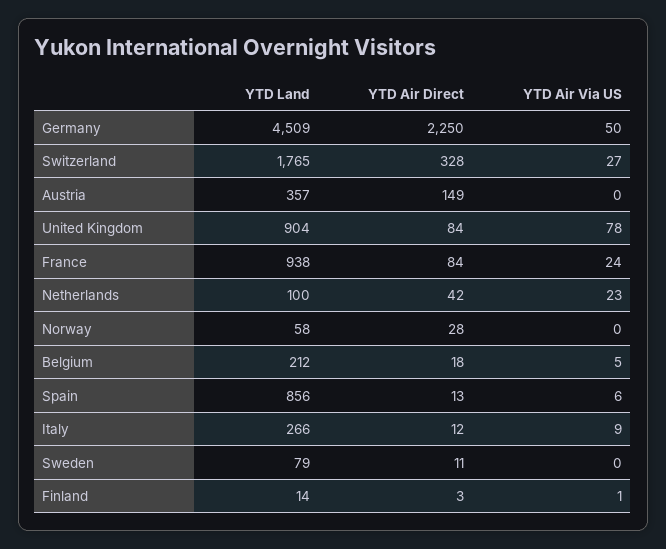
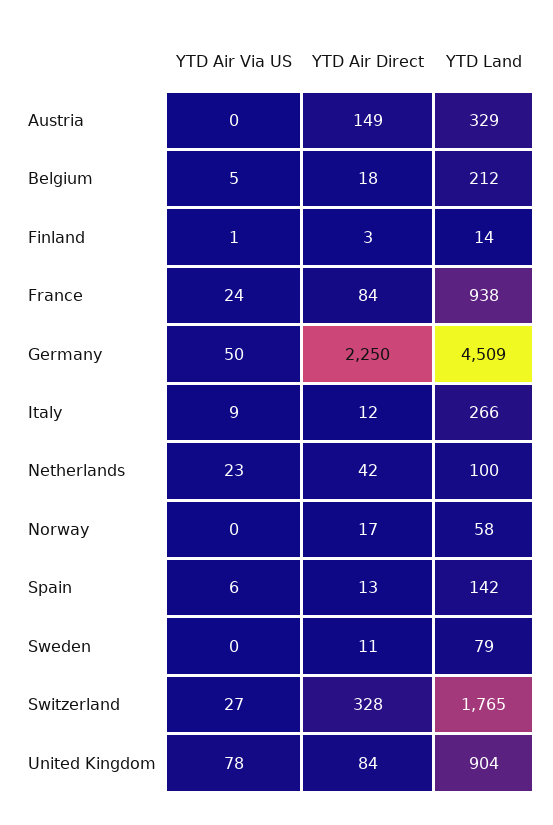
YTD Land, Austria: 357 -> 329
YTD Air Direct, Norway: 28 -> 17
YTD Land, Spain: 856 -> 142

